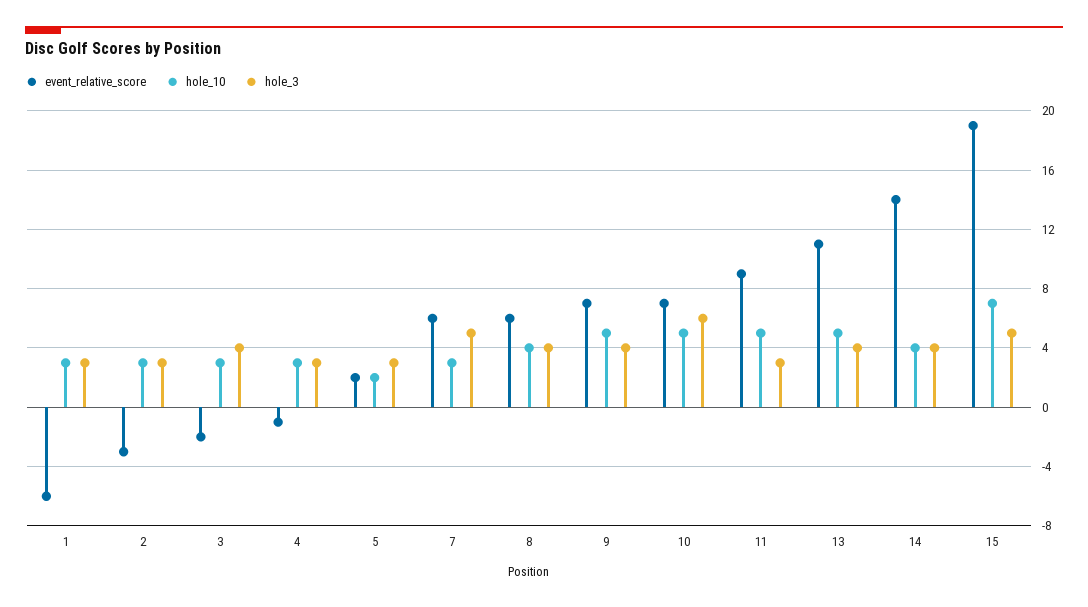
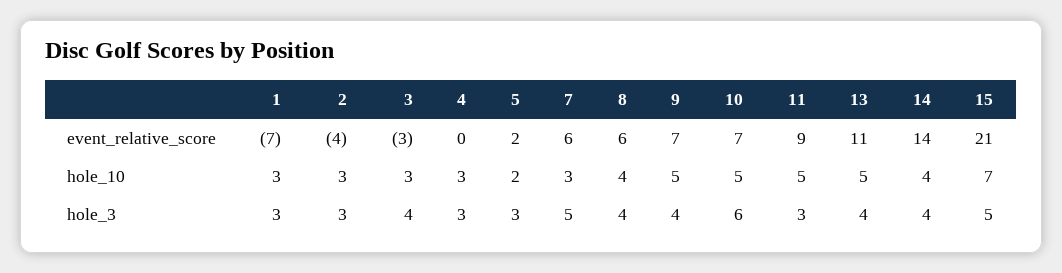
event_relative_score, 1: -6 -> -7
event_relative_score, 2: -3 -> -4
event_relative_score, 3: -2 -> -3
event_relative_score, 4: -1 -> 0
event_relative_score, 15: 19 -> 21

